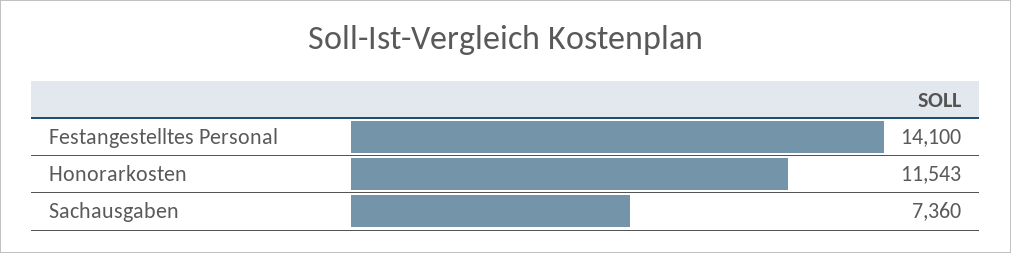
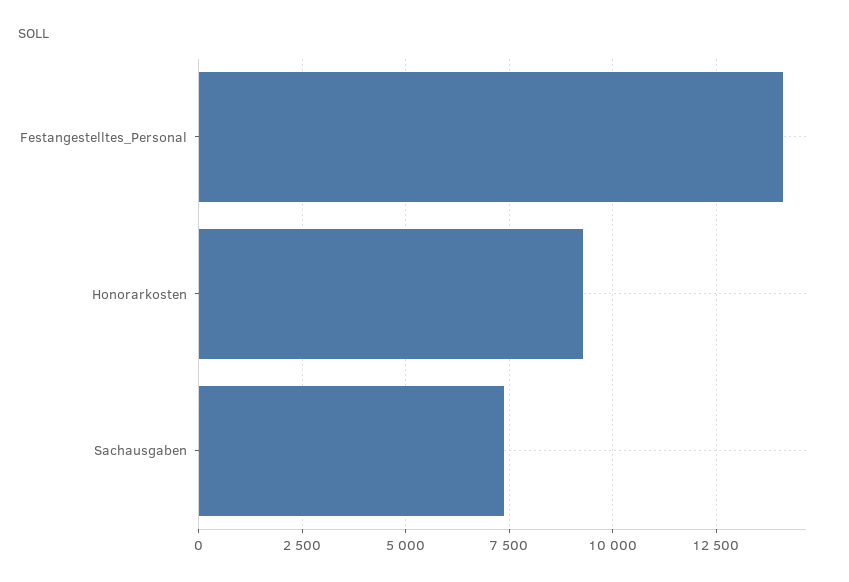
Honorarkosten: 11543 -> 9250

